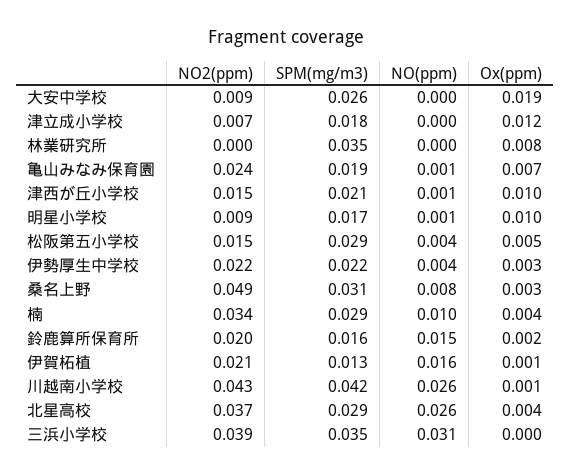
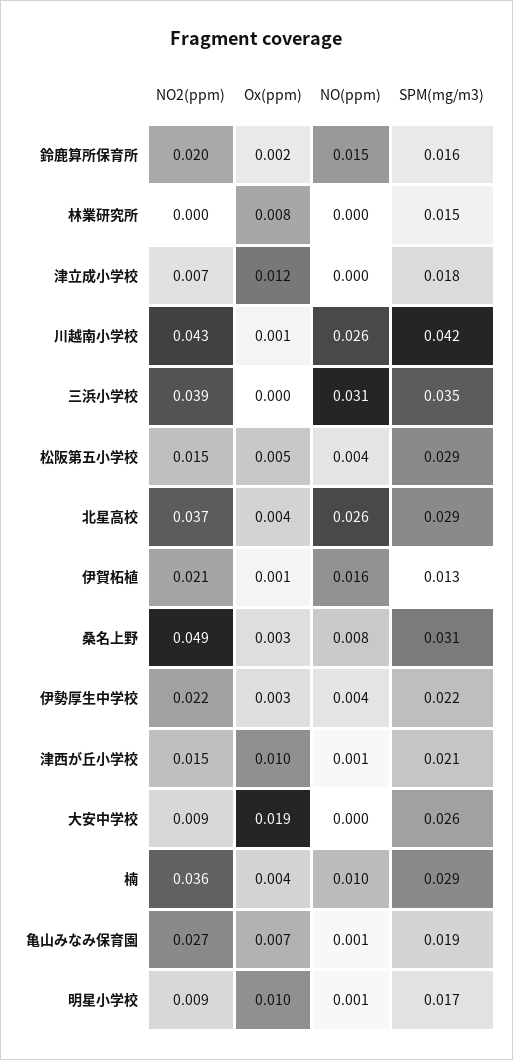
SPM(mg/m3), 林業研究所: 0.035 -> 0.015
NO2(ppm), 亀山みなみ保育園: 0.024 -> 0.027
NO2(ppm), 楠: 0.034 -> 0.036

